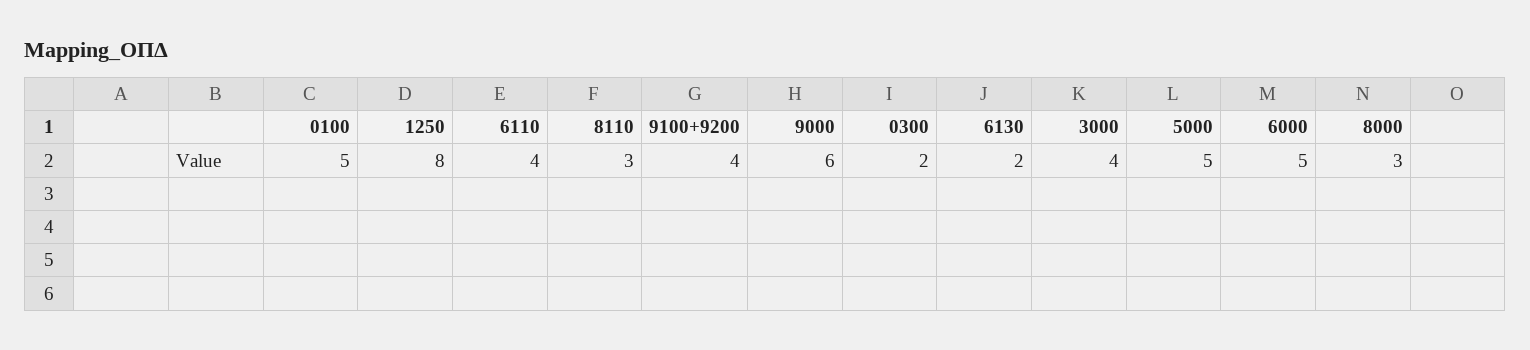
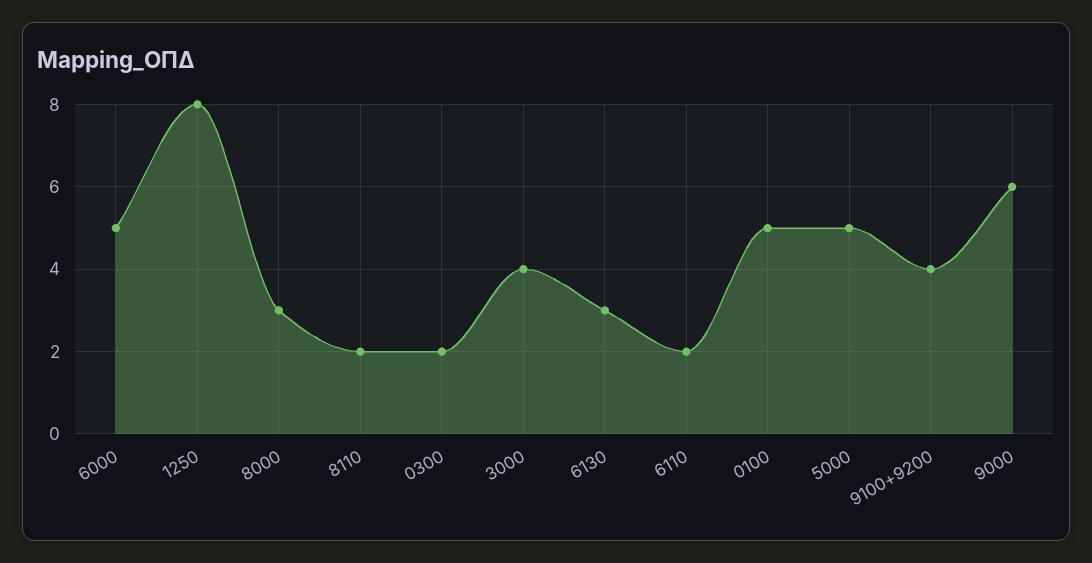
6110: 4 -> 2
8110: 3 -> 2
6130: 2 -> 3

